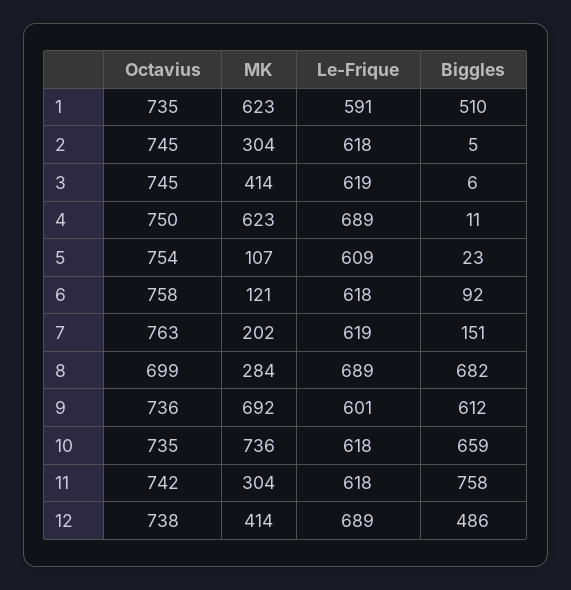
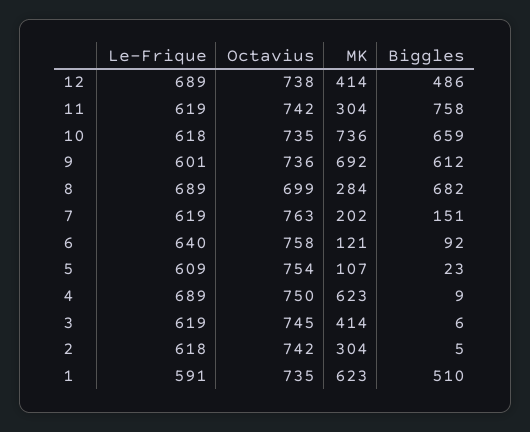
Octavius, 2: 745 -> 742
Biggles, 4: 11 -> 9
Le-Frique, 6: 618 -> 640
Le-Frique, 11: 618 -> 619

